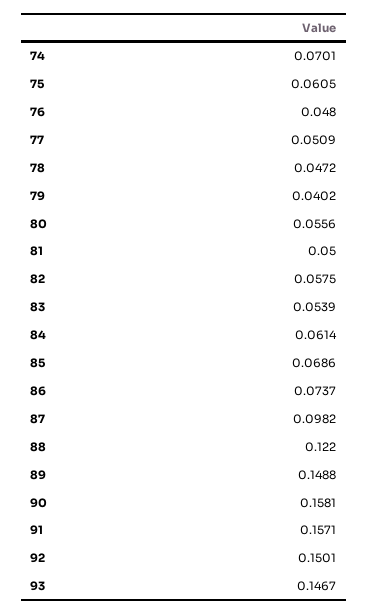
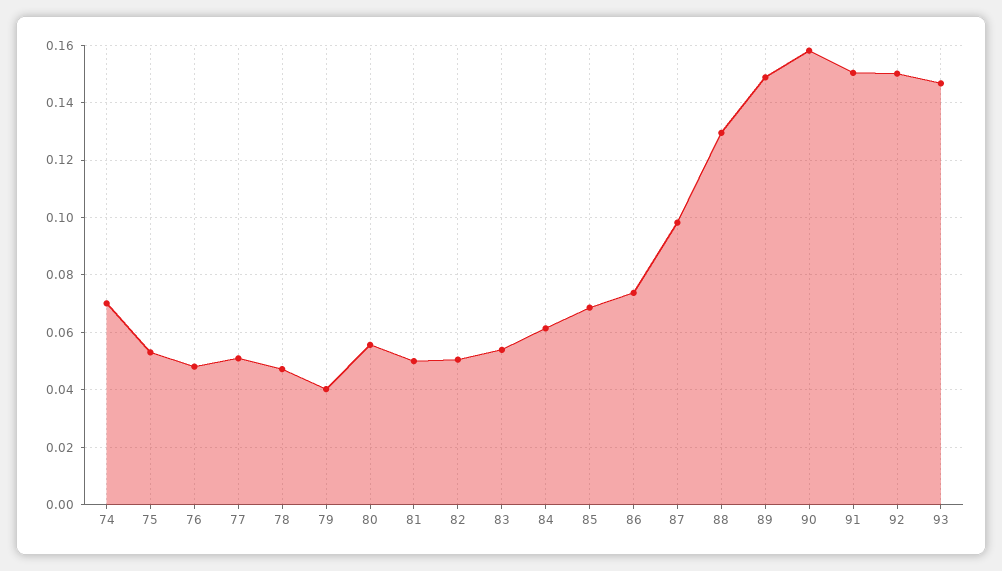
75: 0.0605 -> 0.0525
82: 0.0575 -> 0.05
88: 0.122 -> 0.13
91: 0.1571 -> 0.15

